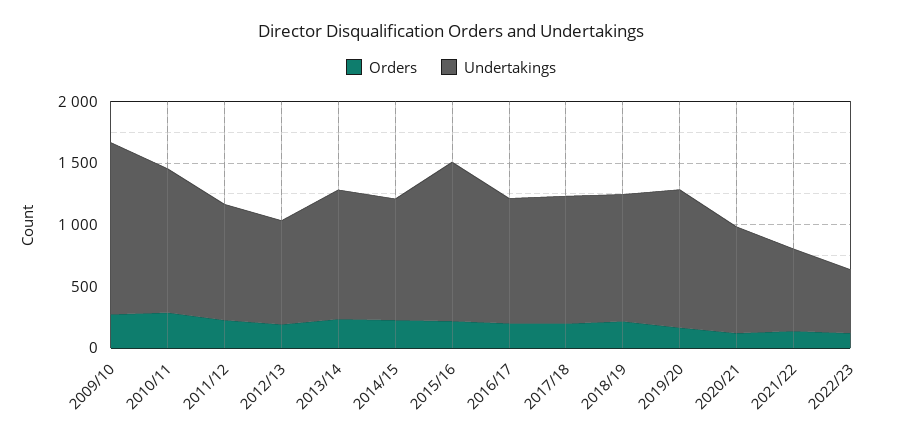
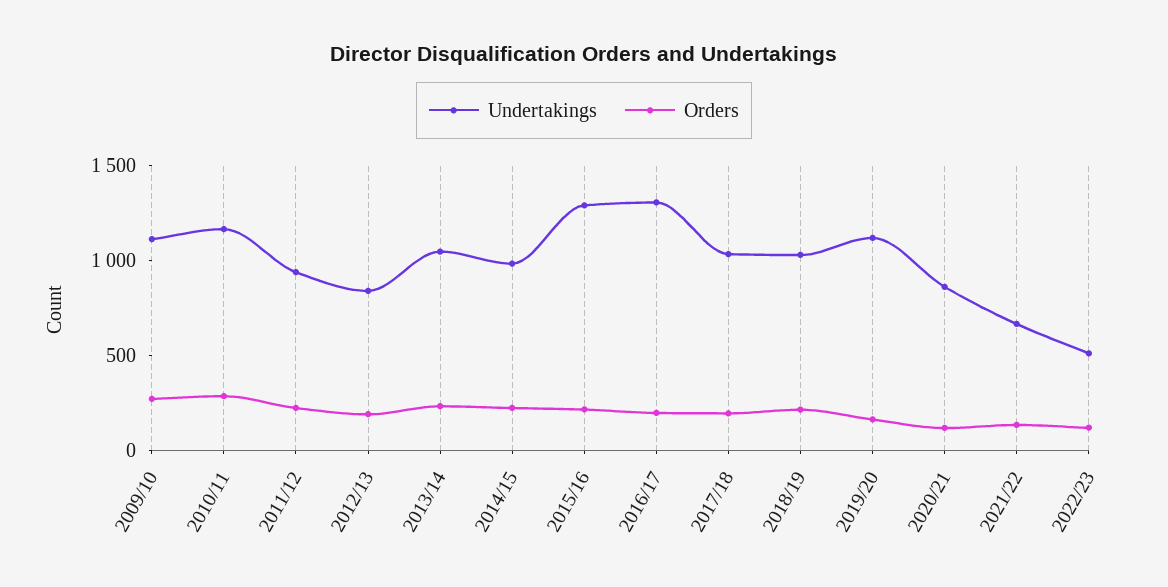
Undertakings, 2009/10: 1400 -> 1100
Undertakings, 2016/17: 1000 -> 1300

